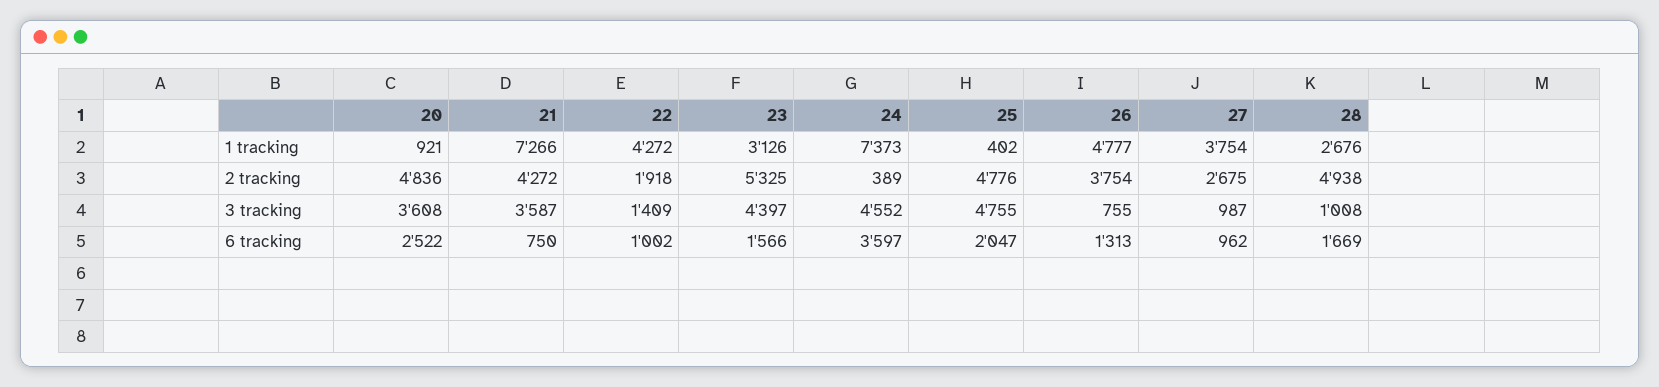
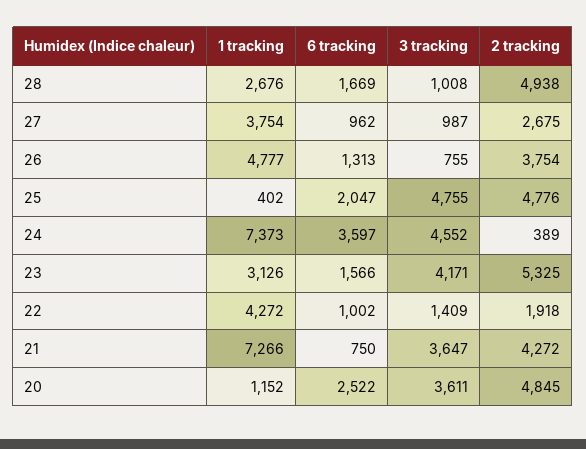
20, 1 tracking: 921 -> 1152
20, 2 tracking: 4836 -> 4845
20, 3 tracking: 3608 -> 3611
21, 3 tracking: 3587 -> 3647
23, 3 tracking: 4397 -> 4171

